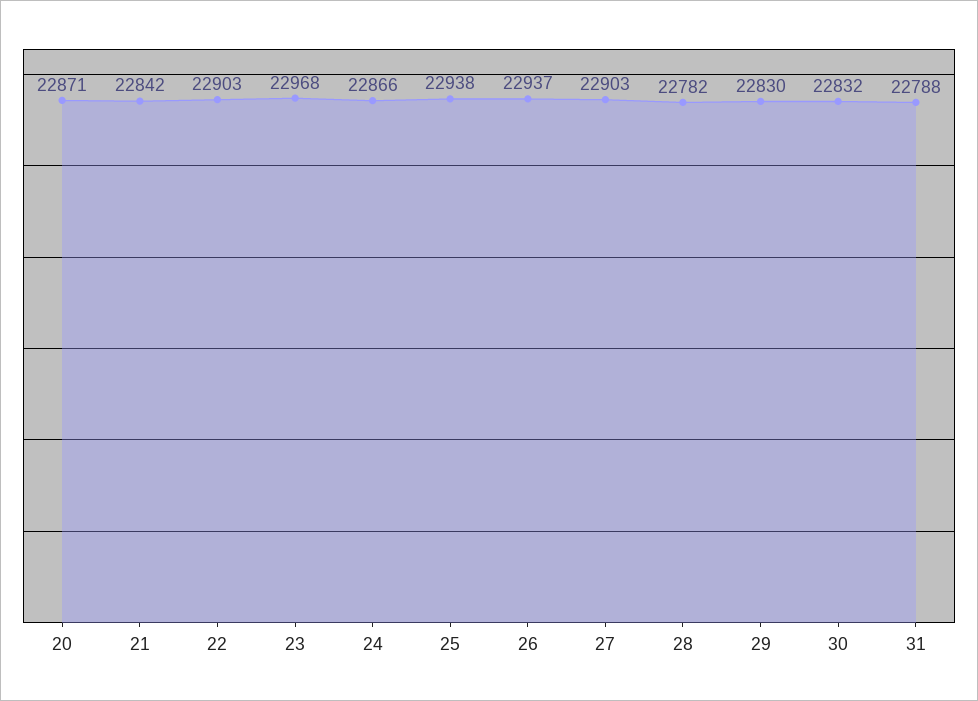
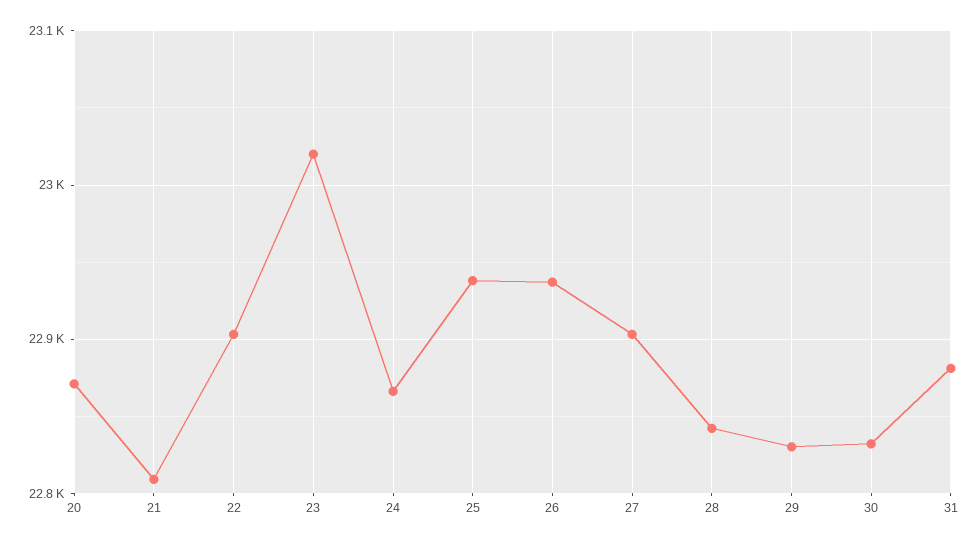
21: 22842 -> 22810
23: 22968 -> 23020
28: 22782 -> 22840
31: 22788 -> 22880

